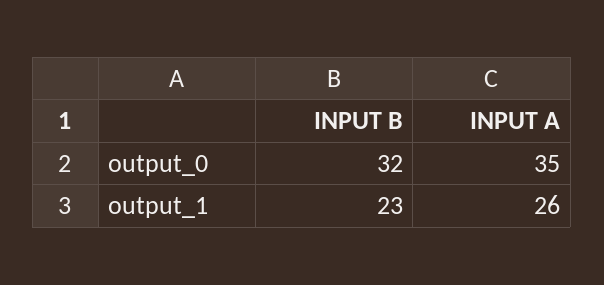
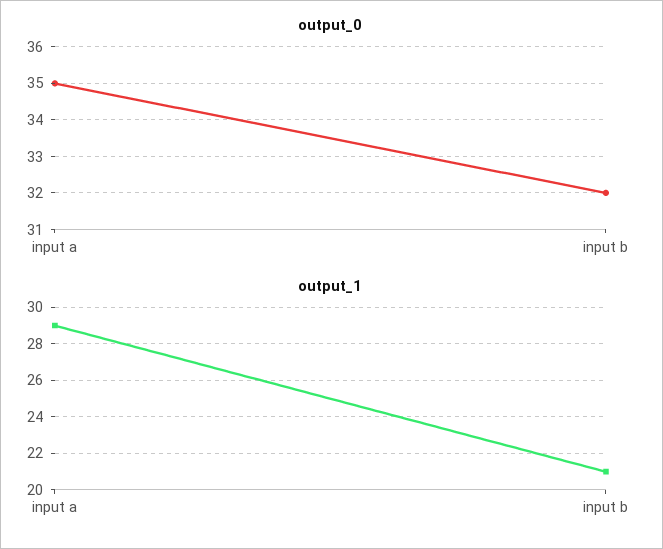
output_1, INPUT B: 23 -> 21
output_1, INPUT A: 26 -> 29

